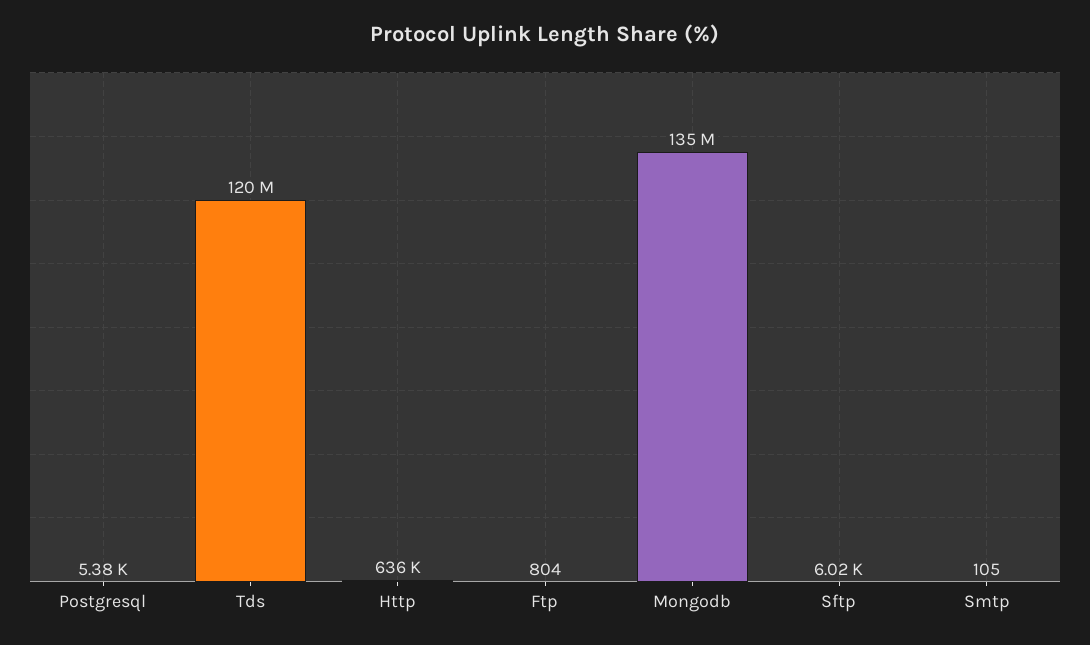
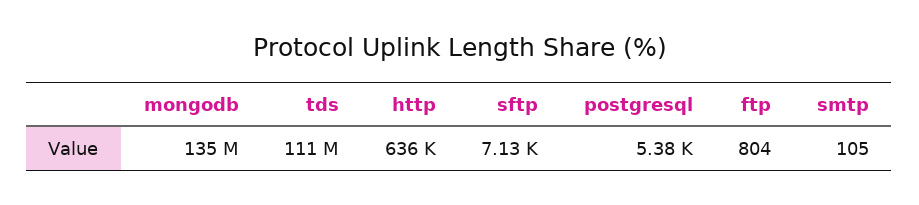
Tds: 120000000 -> 111000000
Sftp: 6020 -> 7130

